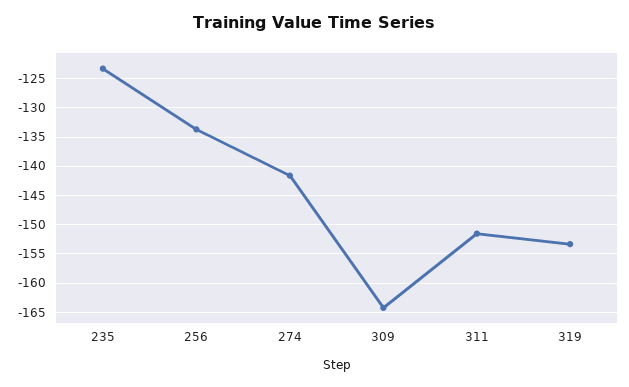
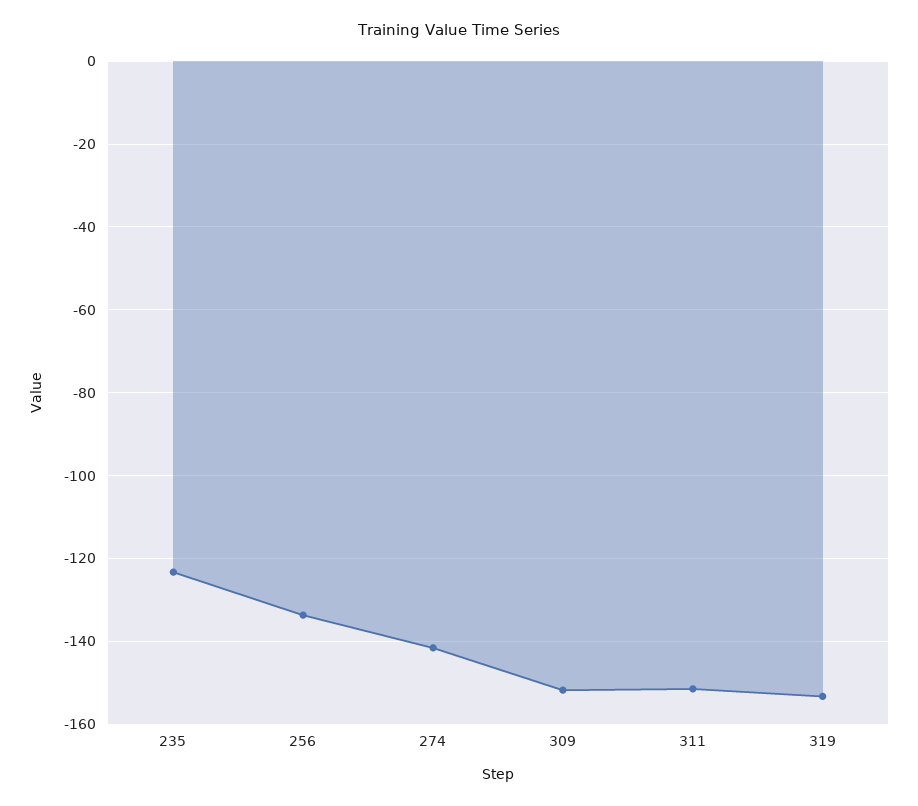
309: -165 -> -152

